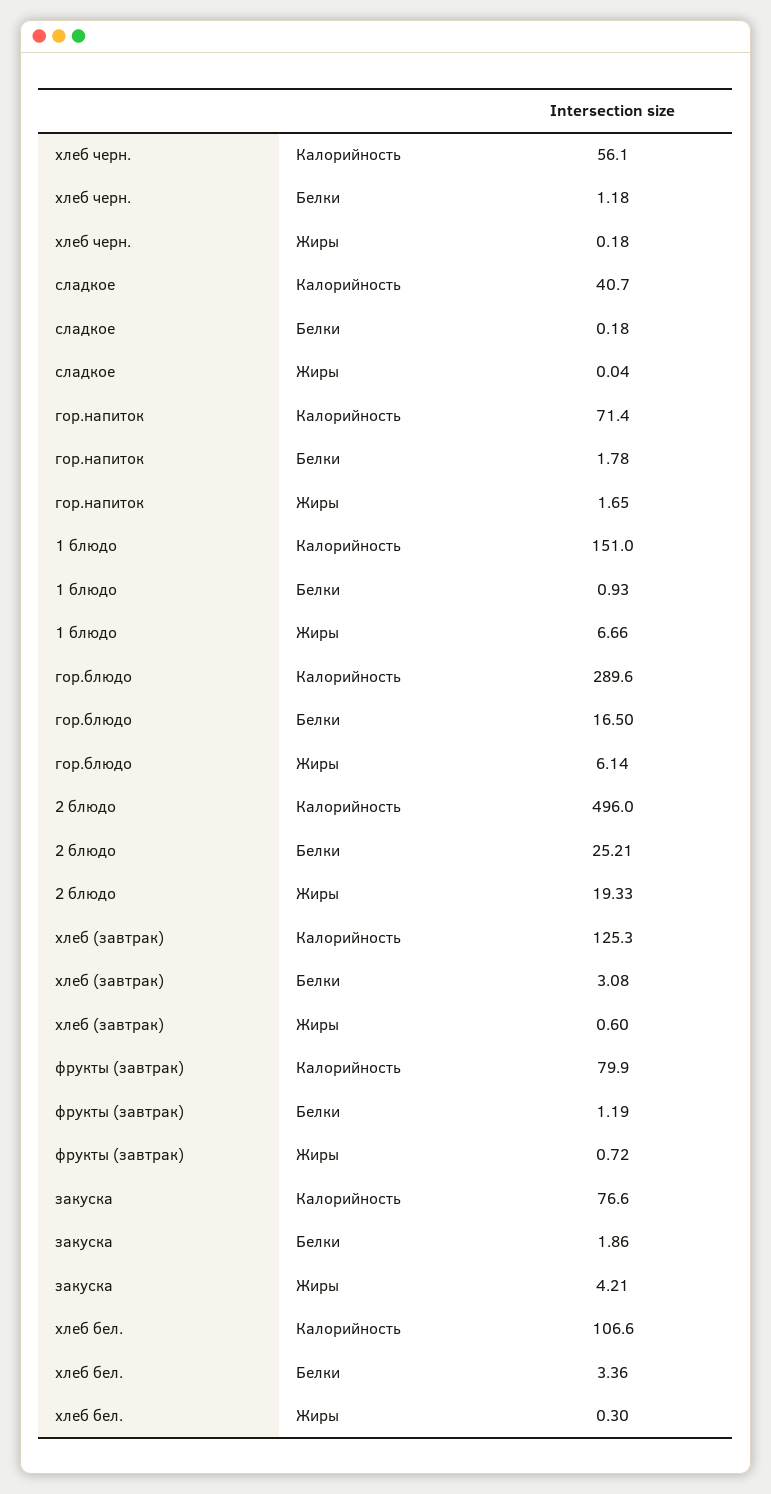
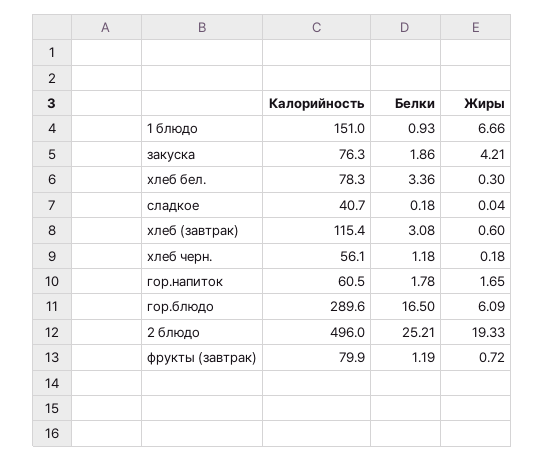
гор.напиток, Калорийность: 71.4 -> 60.5
гор.блюдо, Жиры: 6.14 -> 6.09
хлеб (завтрак), Калорийность: 125.3 -> 115.4
закуска, Калорийность: 76.6 -> 76.3
хлеб бел., Калорийность: 106.6 -> 78.3

